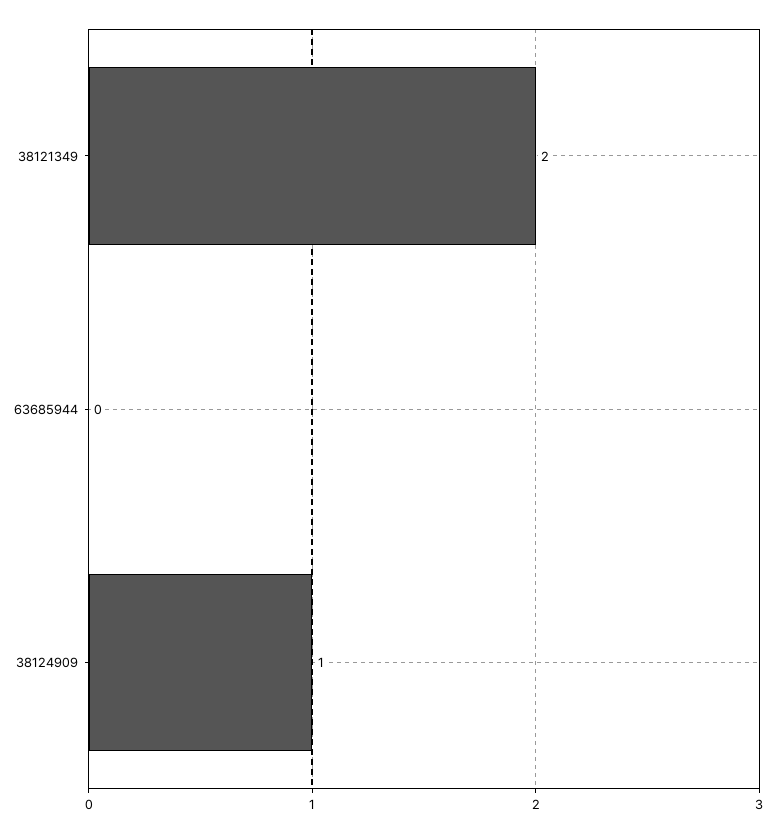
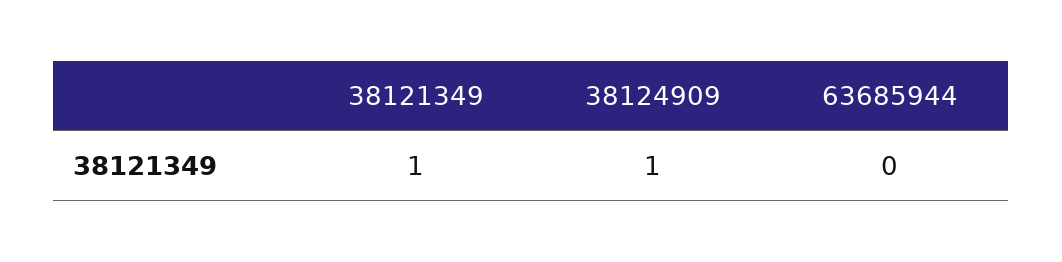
38121349: 2 -> 1

